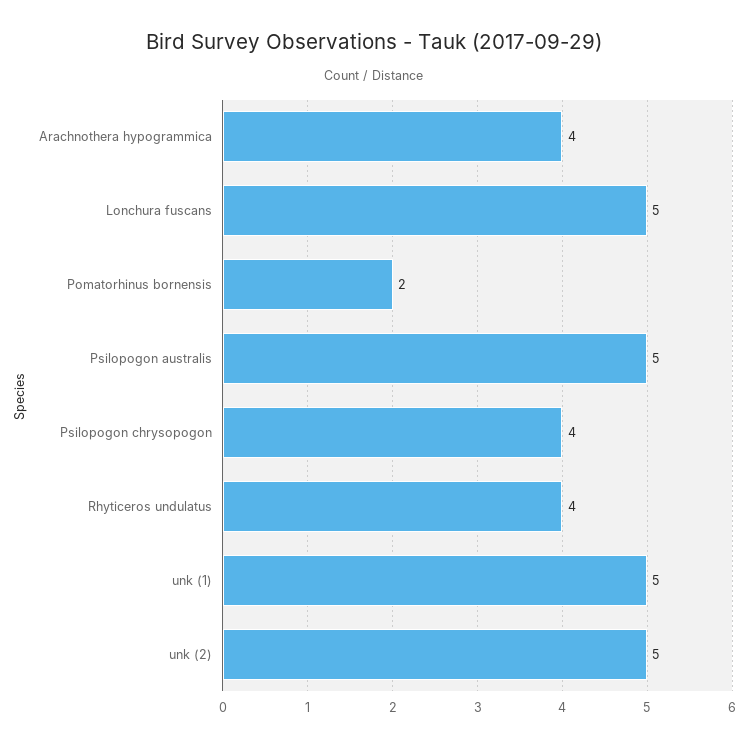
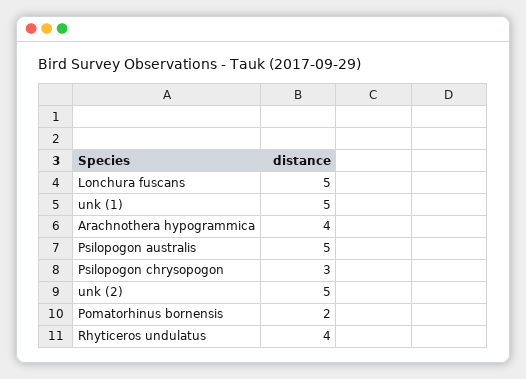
Psilopogon chrysopogon: 4 -> 3

